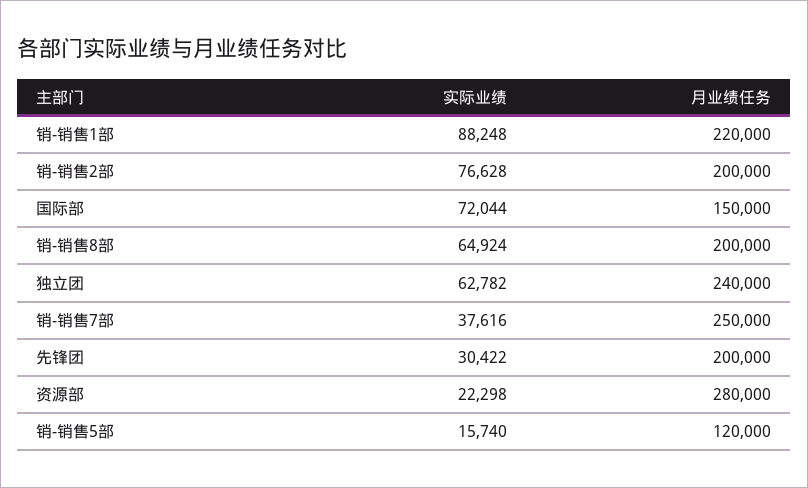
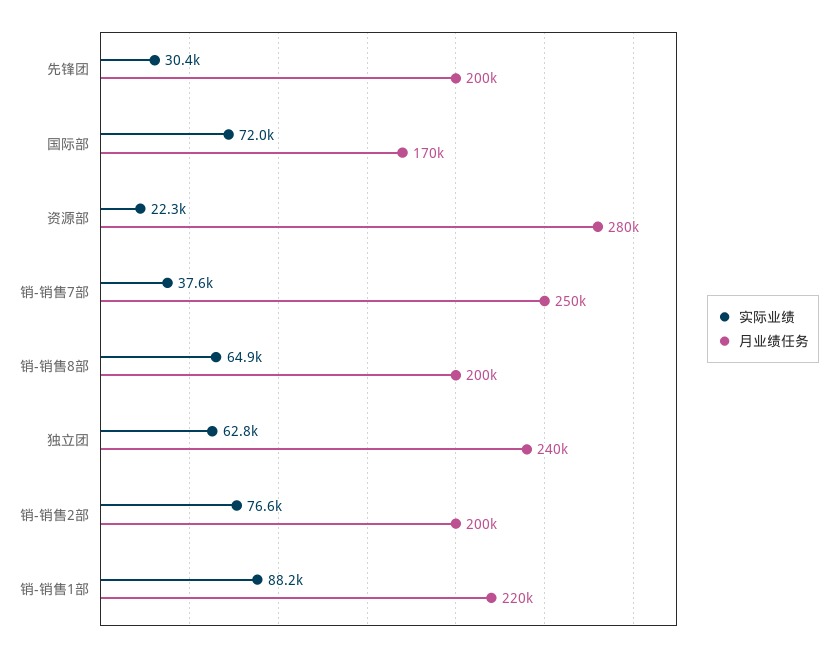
月业绩任务, 国际部: 150000 -> 170000
实际业绩, 销-销售5部: 15740 -> none
月业绩任务, 销-销售5部: 120000 -> none

